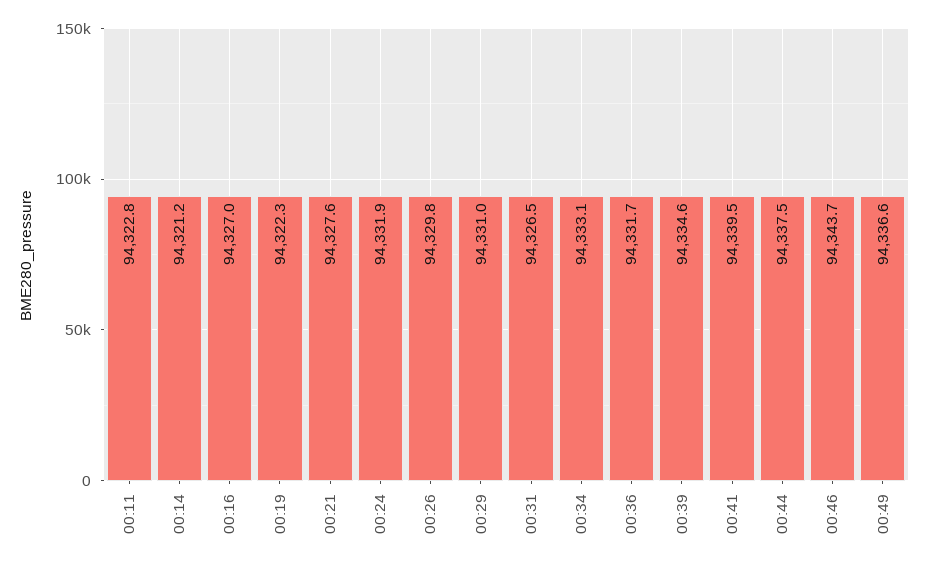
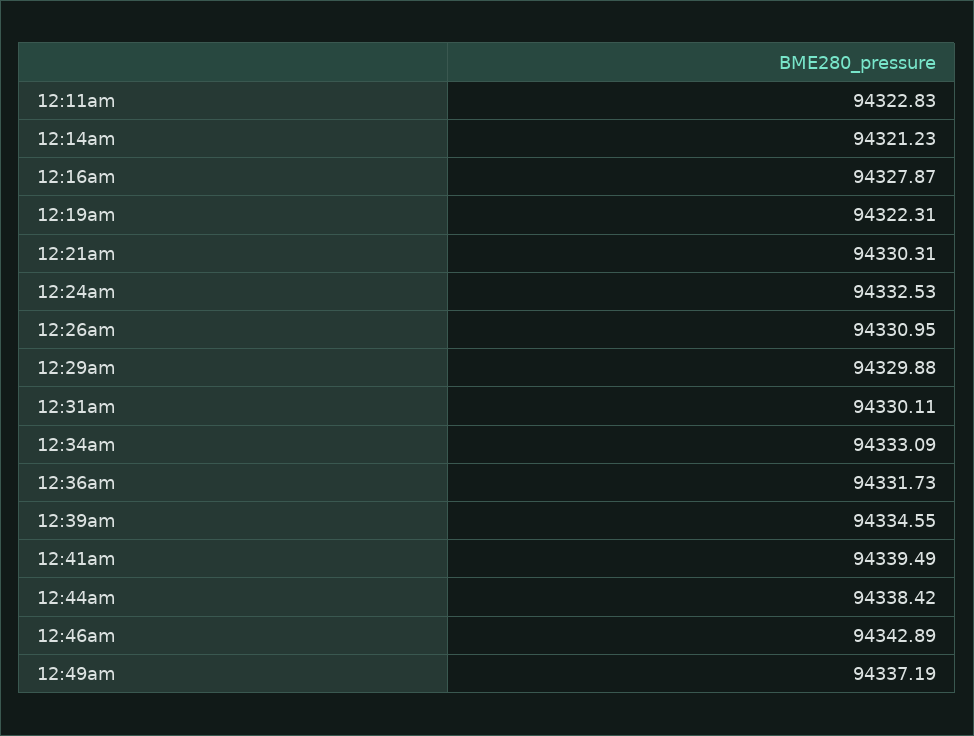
00:16: 94327 -> 94327.87
00:21: 94327.6 -> 94330.31
00:24: 94331.9 -> 94332.53
00:26: 94329.8 -> 94330.95
00:29: 94331 -> 94329.88
00:31: 94326.5 -> 94330.11
00:44: 94337.5 -> 94338.42
00:46: 94343.7 -> 94342.89
00:49: 94336.6 -> 94337.19

